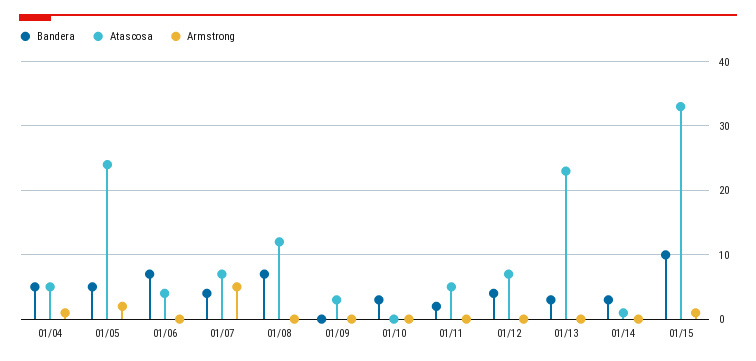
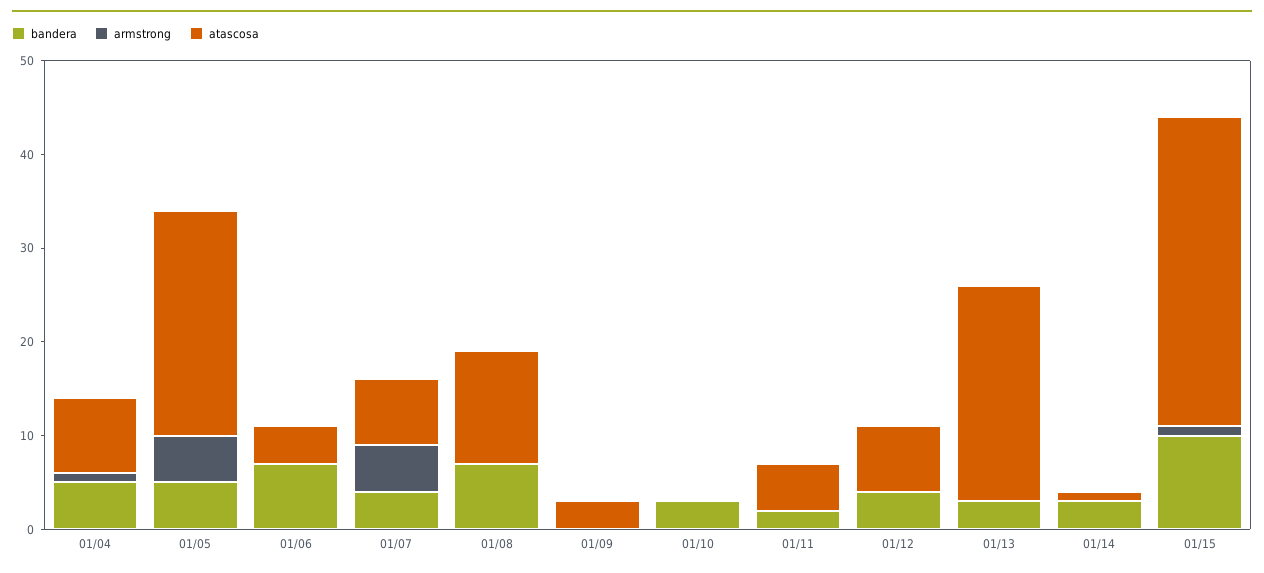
Atascosa, 01/04: 5 -> 8
Armstrong, 01/05: 2 -> 5

